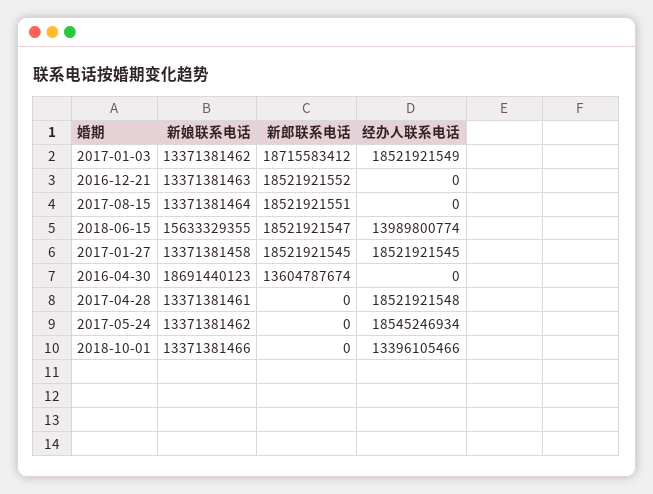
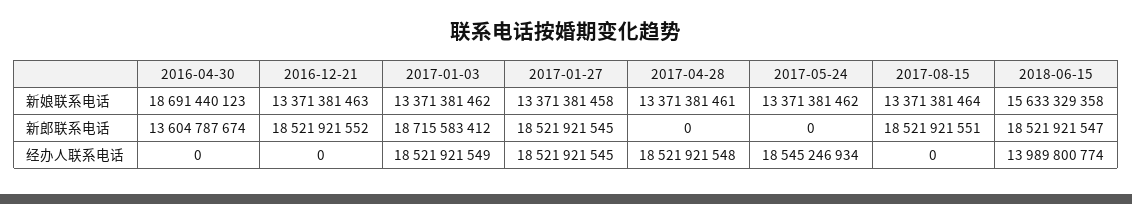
新娘联系电话, 2018-06-15: 15633329355 -> 15633329358
新娘联系电话, 2018-10-01: 13371381466 -> none
新郎联系电话, 2018-10-01: 0 -> none
经办人联系电话, 2018-10-01: 13396105466 -> none

